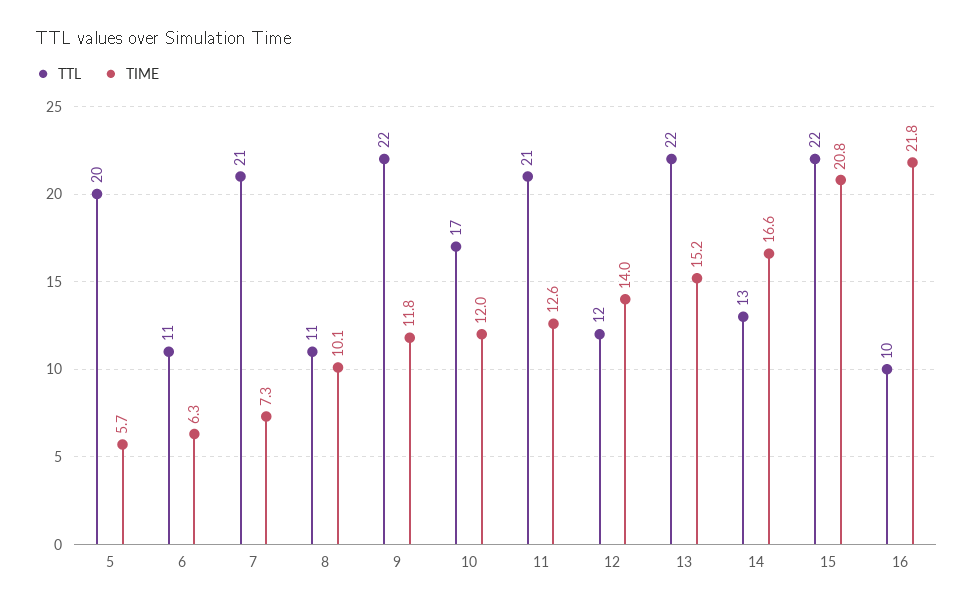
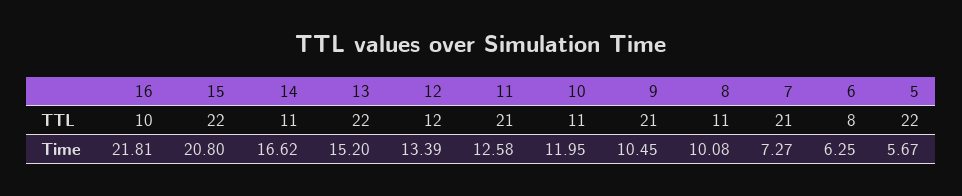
TTL, 5: 20 -> 22
TTL, 6: 11 -> 8
TTL, 9: 22 -> 21
TIME, 9: 11.8 -> 10.45
TTL, 10: 17 -> 11
TIME, 12: 14 -> 13.39
TTL, 14: 13 -> 11

